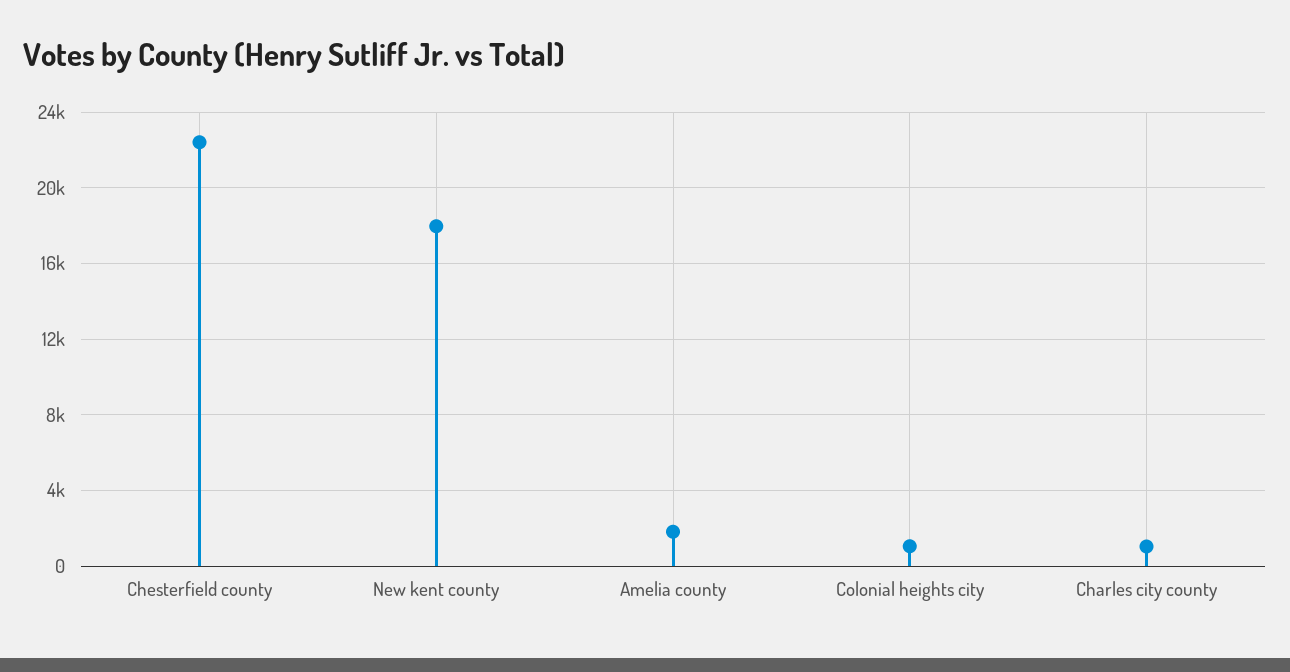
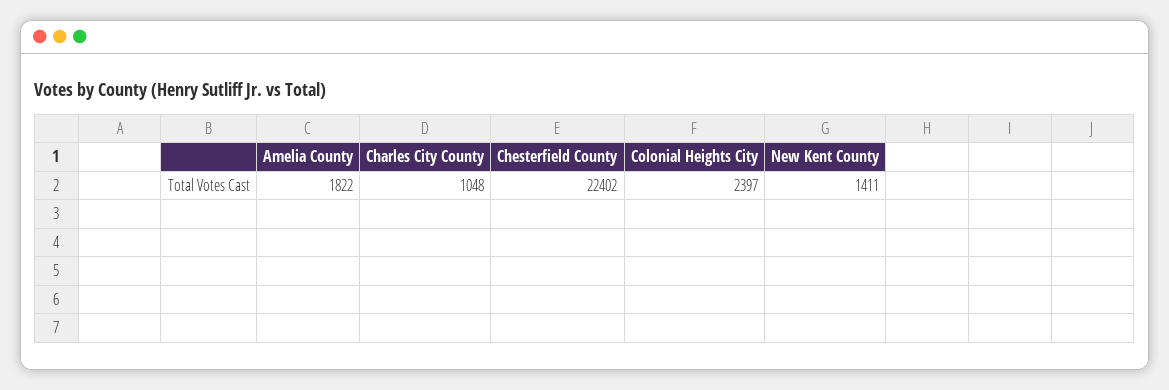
New kent county: 18000 -> 1411
Colonial heights city: 1000 -> 2397

